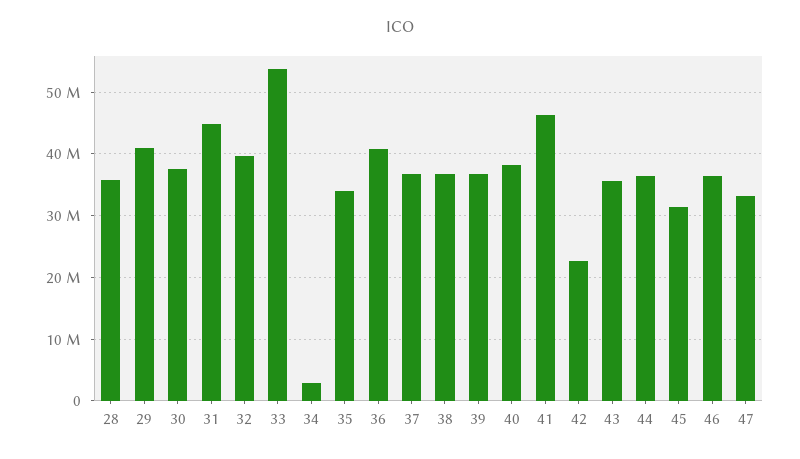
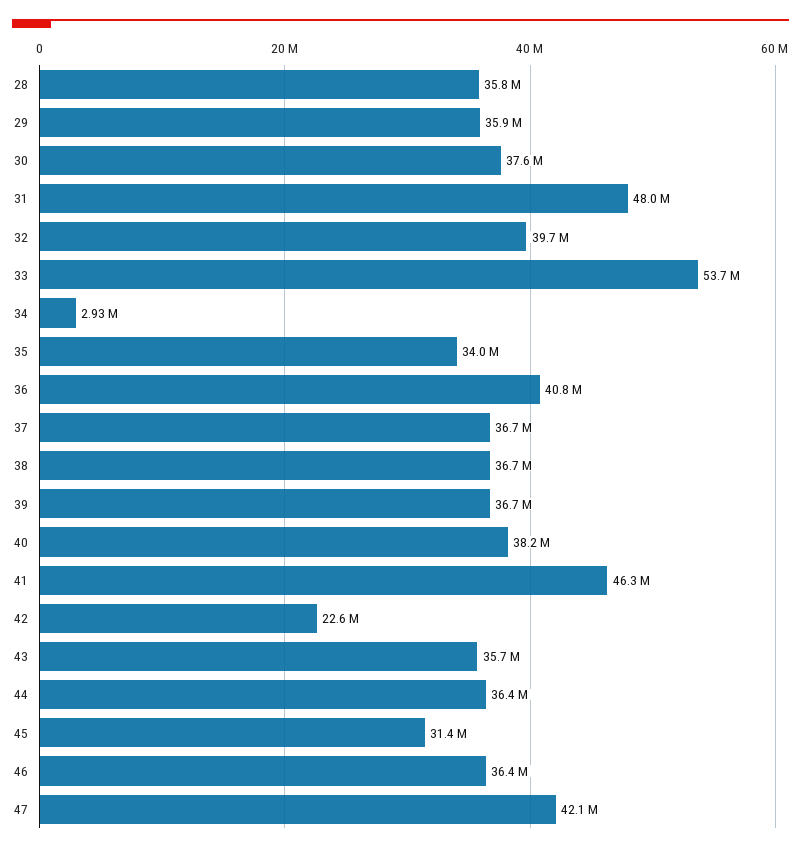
29: 41000000 -> 35900000
31: 45000000 -> 48000000
47: 33000000 -> 42100000

